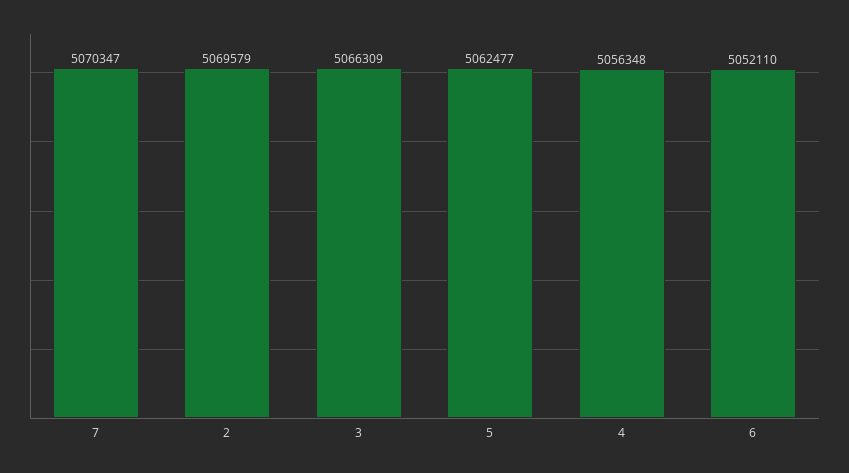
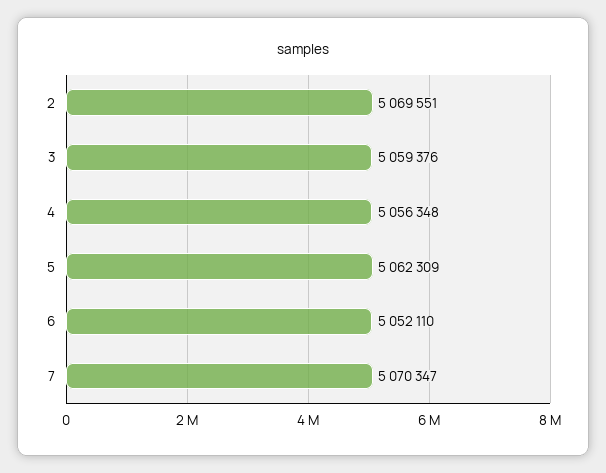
2: 5069579 -> 5069551
3: 5066309 -> 5059376
5: 5062477 -> 5062309

